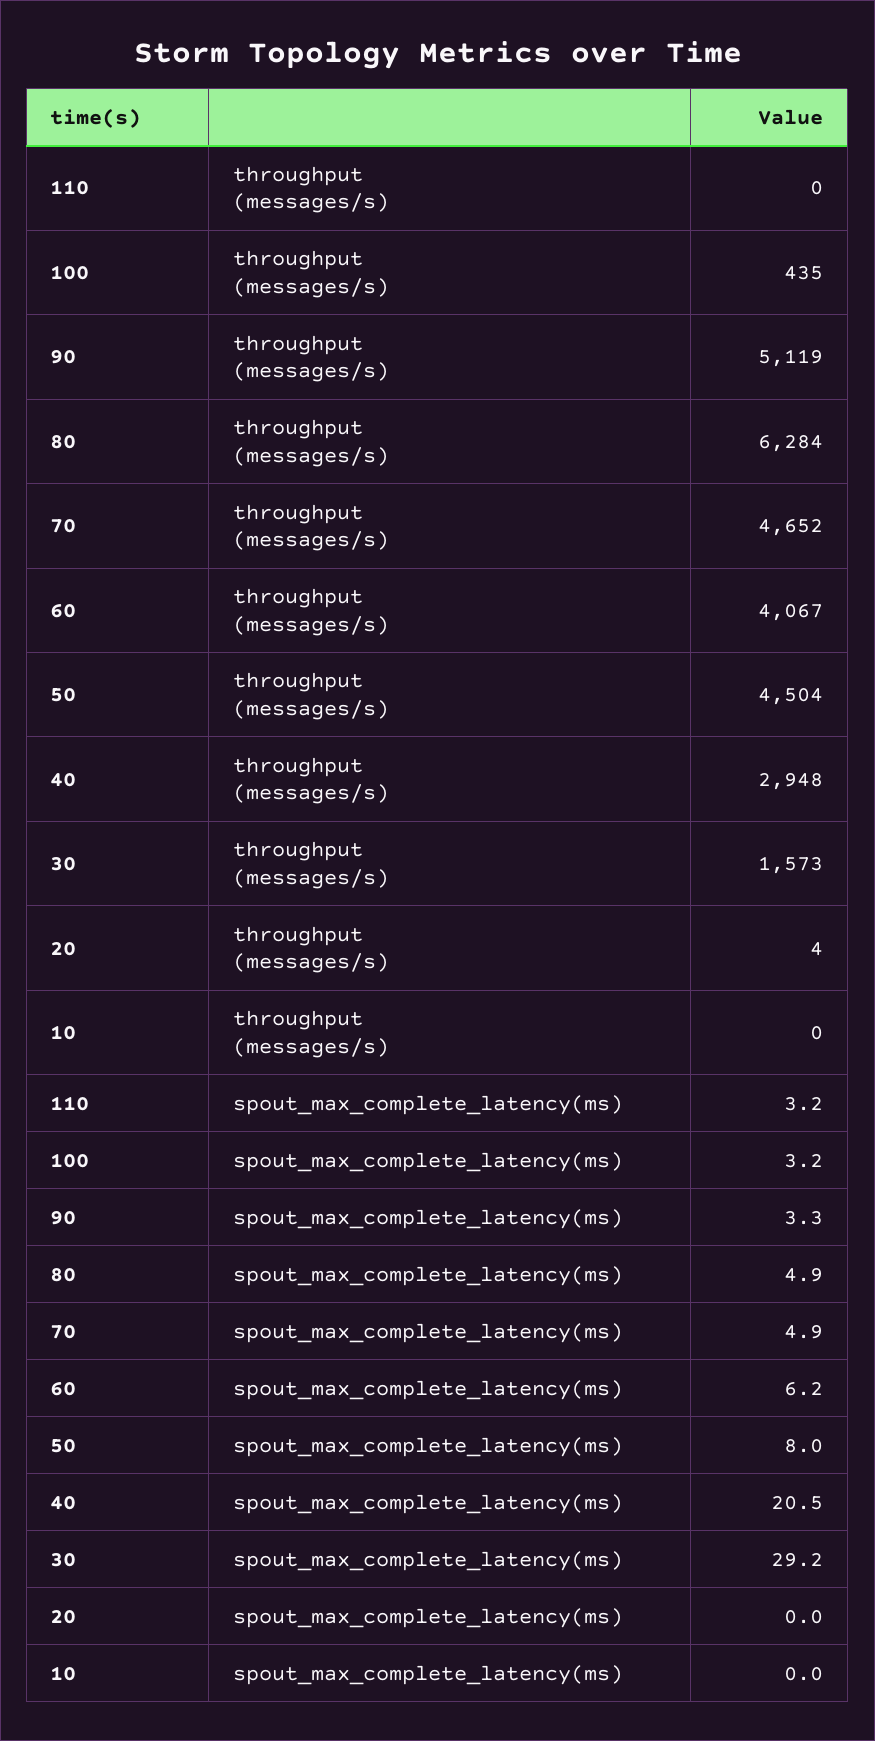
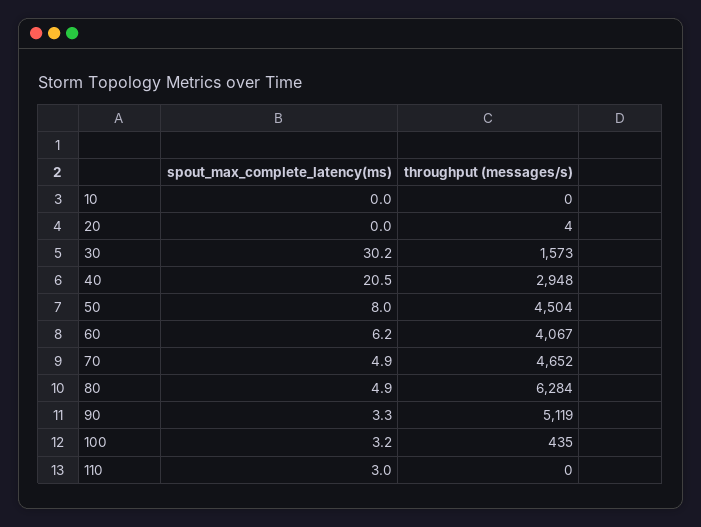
110, spout_max_complete_latency(ms): 3.2 -> 3
30, spout_max_complete_latency(ms): 29.2 -> 30.2

